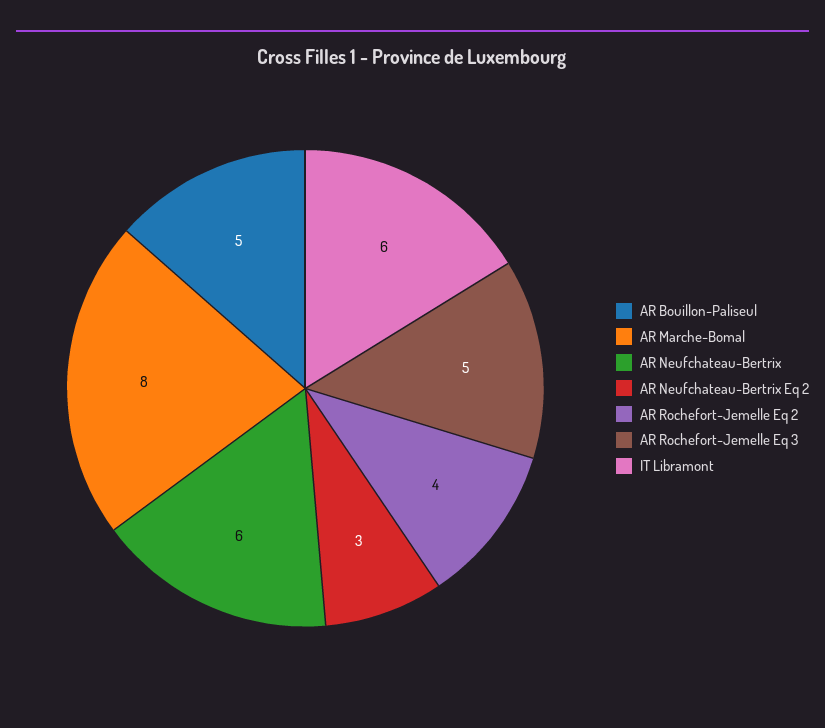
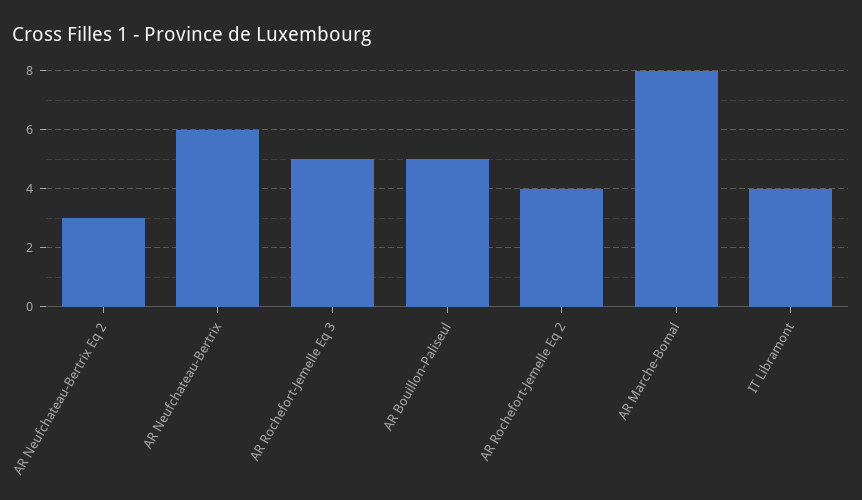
IT Libramont: 6 -> 4

